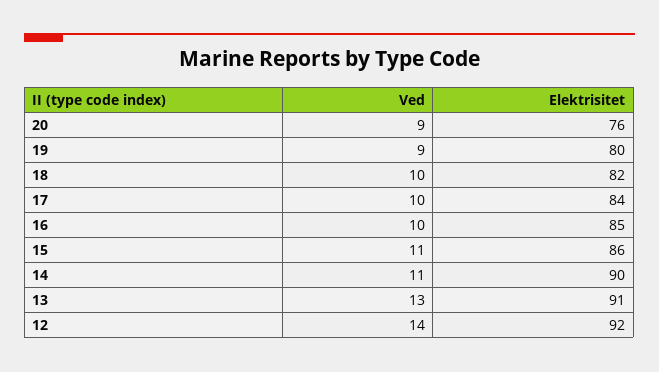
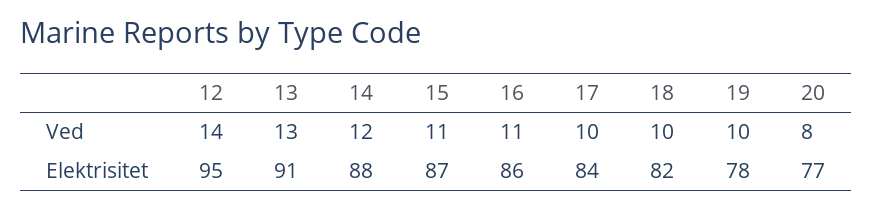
Ved, 20: 9 -> 8
Elektrisitet, 20: 76 -> 77
Ved, 19: 9 -> 10
Elektrisitet, 19: 80 -> 78
Ved, 16: 10 -> 11
Elektrisitet, 16: 85 -> 86
Elektrisitet, 15: 86 -> 87
Ved, 14: 11 -> 12
Elektrisitet, 14: 90 -> 88
Elektrisitet, 12: 92 -> 95

